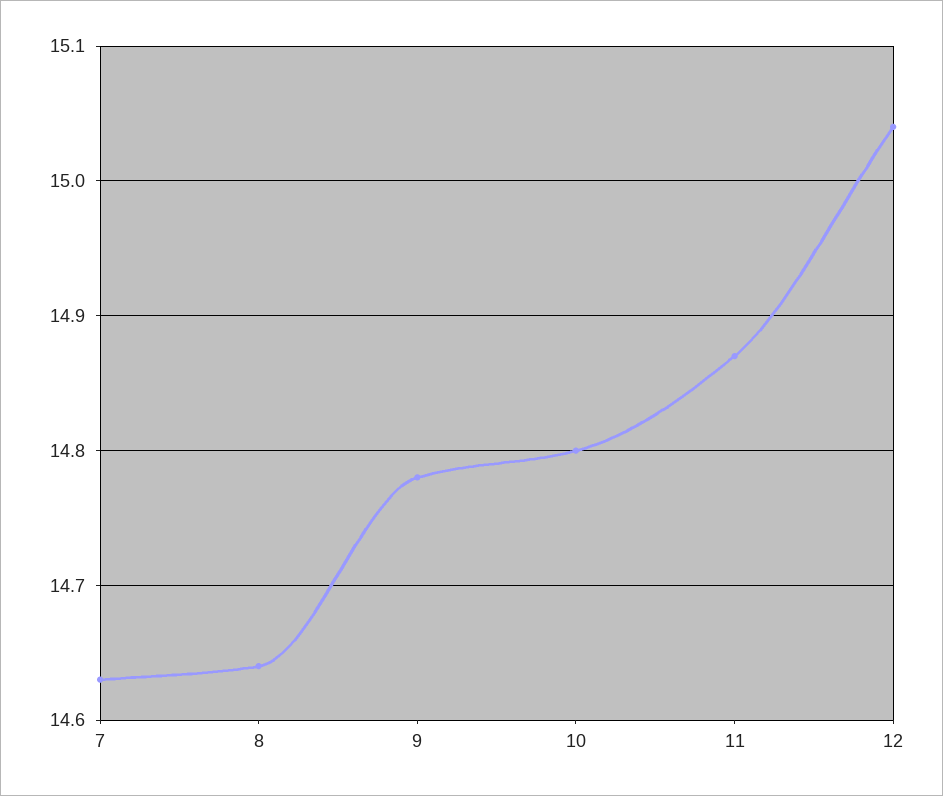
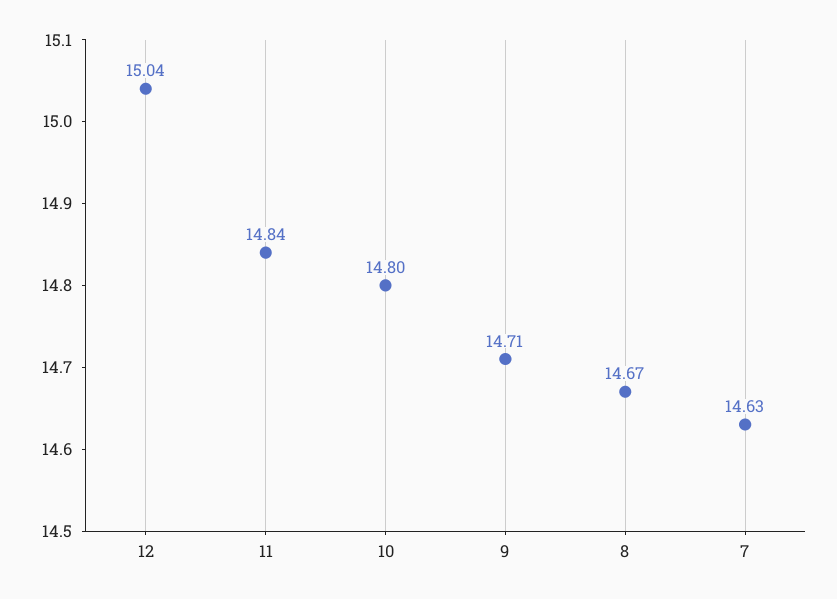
8: 14.64 -> 14.67
9: 14.78 -> 14.71
11: 14.87 -> 14.84

